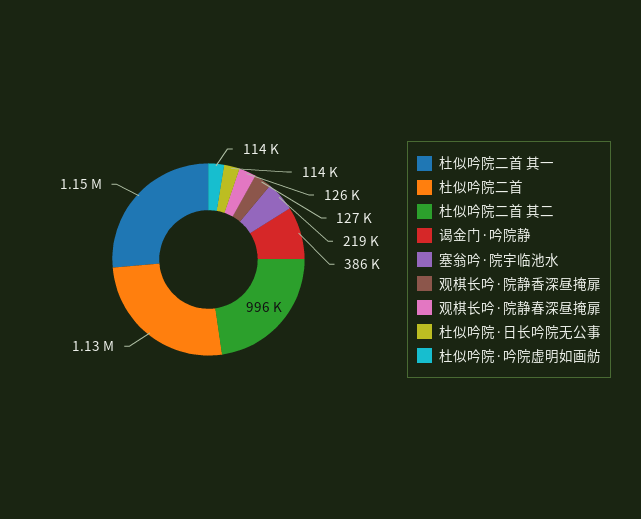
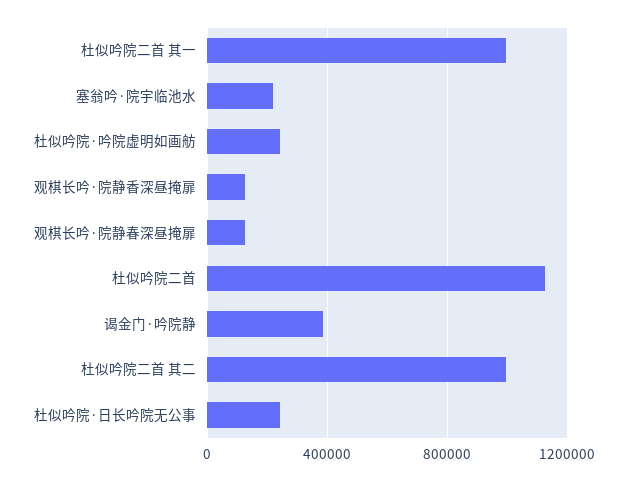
杜似吟院二首 其一: 1150000 -> 1000000
杜似吟院·日长吟院无公事: 114000 -> 250000
杜似吟院·吟院虚明如画舫: 114000 -> 250000

